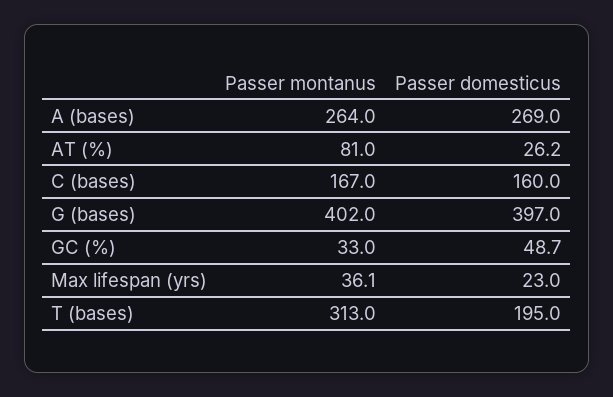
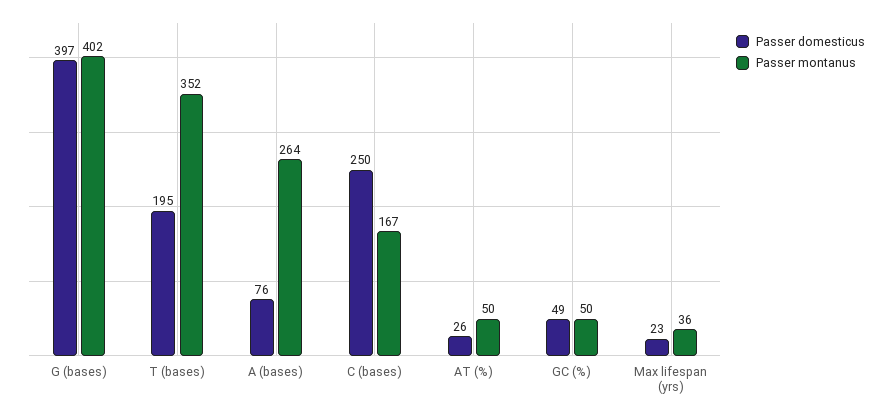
Passer domesticus, A (bases): 269 -> 76
Passer montanus, AT (%): 81 -> 50
Passer domesticus, C (bases): 160 -> 250
Passer montanus, GC (%): 33 -> 50
Passer montanus, T (bases): 313 -> 352

